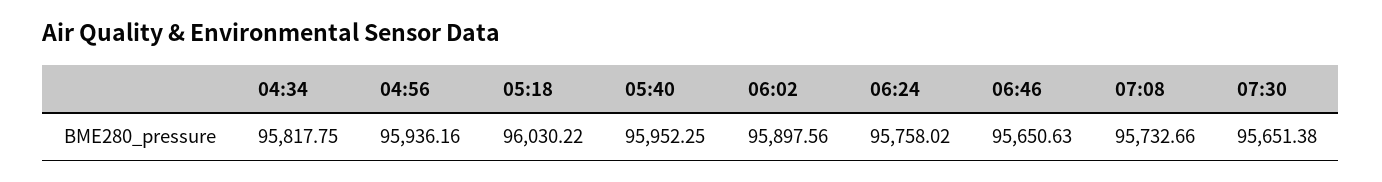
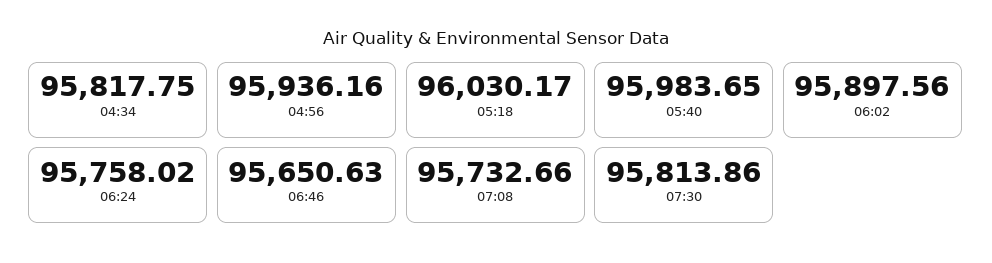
05:18: 96030.22 -> 96030.17
05:40: 95952.25 -> 95983.65
07:30: 95651.38 -> 95813.86

